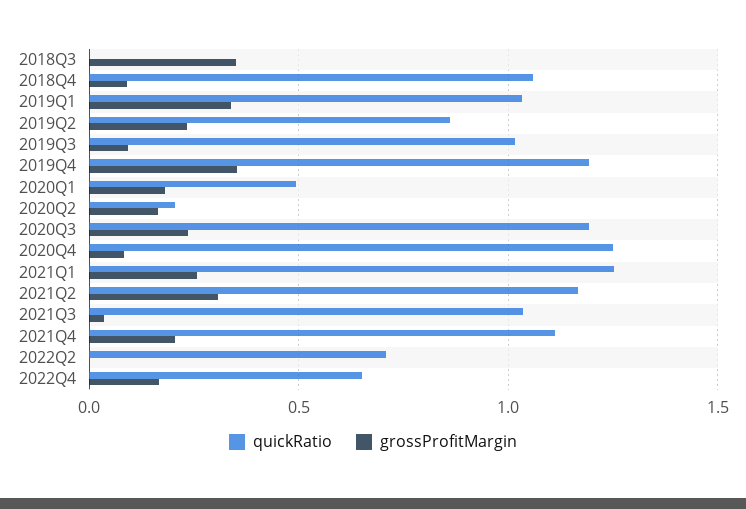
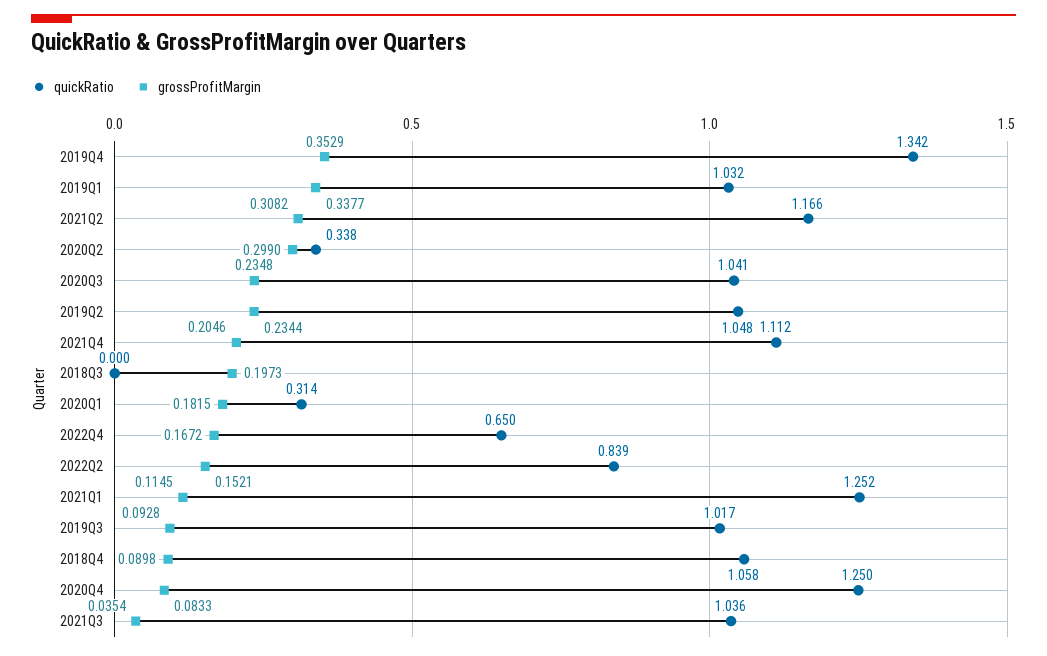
grossProfitMargin, 2018Q3: 0.35 -> 0.1973
quickRatio, 2019Q2: 0.85 -> 1.048
quickRatio, 2019Q4: 1.2 -> 1.342
quickRatio, 2020Q1: 0.5 -> 0.314
quickRatio, 2020Q2: 0.2 -> 0.338
grossProfitMargin, 2020Q2: 0.15 -> 0.299
quickRatio, 2020Q3: 1.2 -> 1.041
grossProfitMargin, 2021Q1: 0.25 -> 0.1145
quickRatio, 2022Q2: 0.7 -> 0.839
grossProfitMargin, 2022Q2: 0 -> 0.1521

